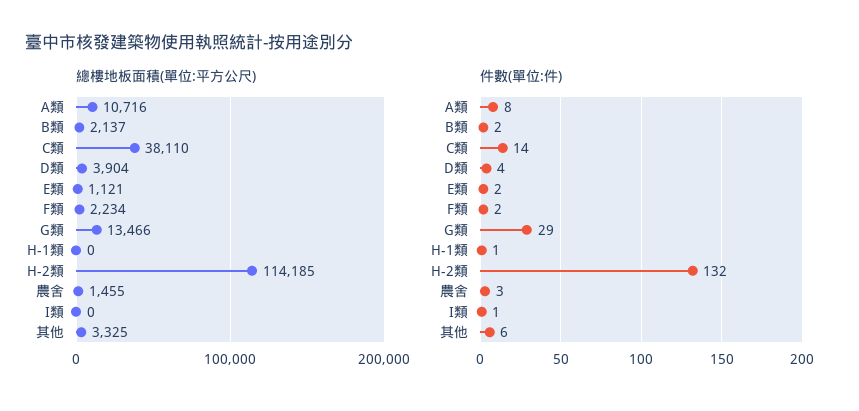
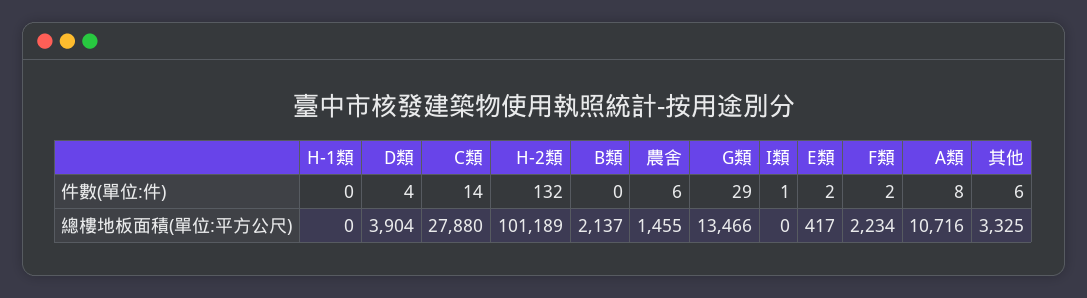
總樓地板面積(單位:平方公尺), C類: 38110 -> 27880
總樓地板面積(單位:平方公尺), E類: 1121 -> 417
總樓地板面積(單位:平方公尺), H-2類: 114185 -> 101189
件數(單位:件), B類: 2 -> 0
件數(單位:件), H-1類: 1 -> 0
件數(單位:件), 農舍: 3 -> 6

